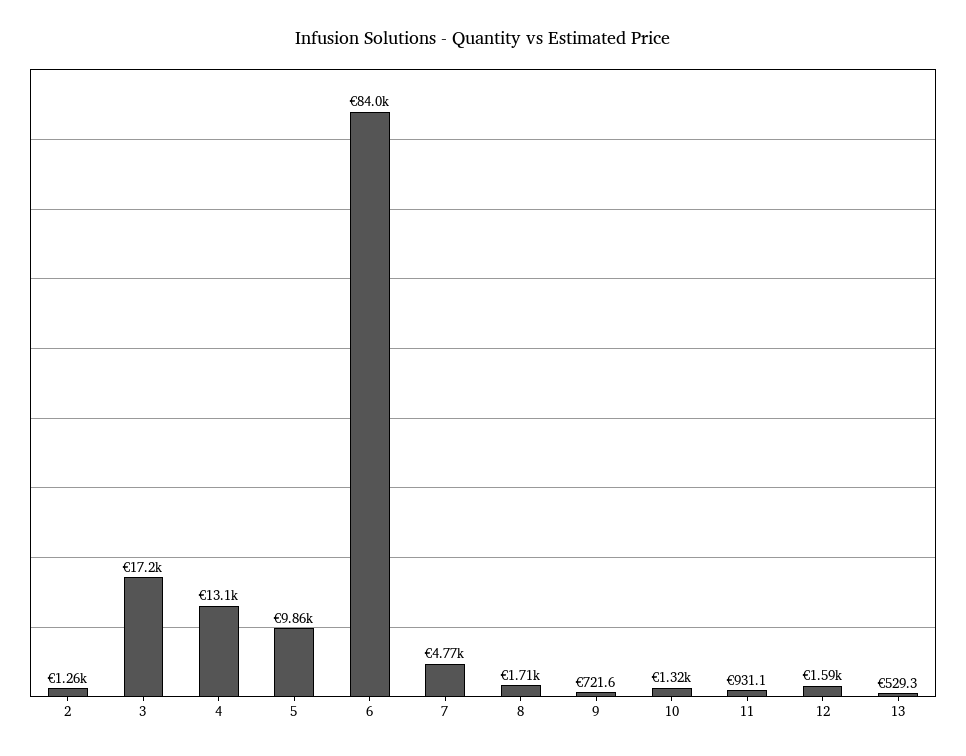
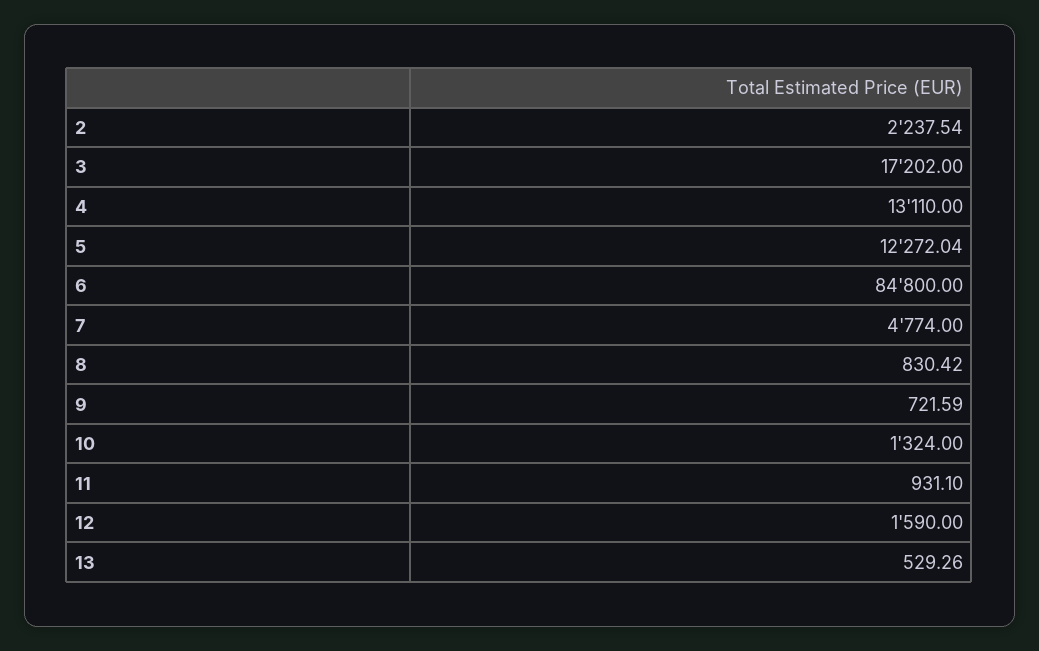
2: 1260 -> 2237.54
5: 9860 -> 12272.04
6: 84000 -> 84800
8: 1710 -> 830.42

